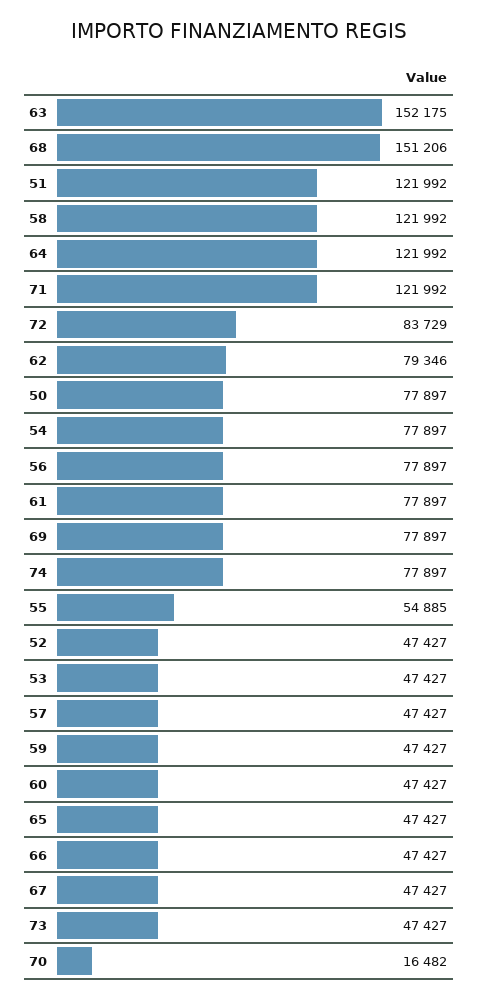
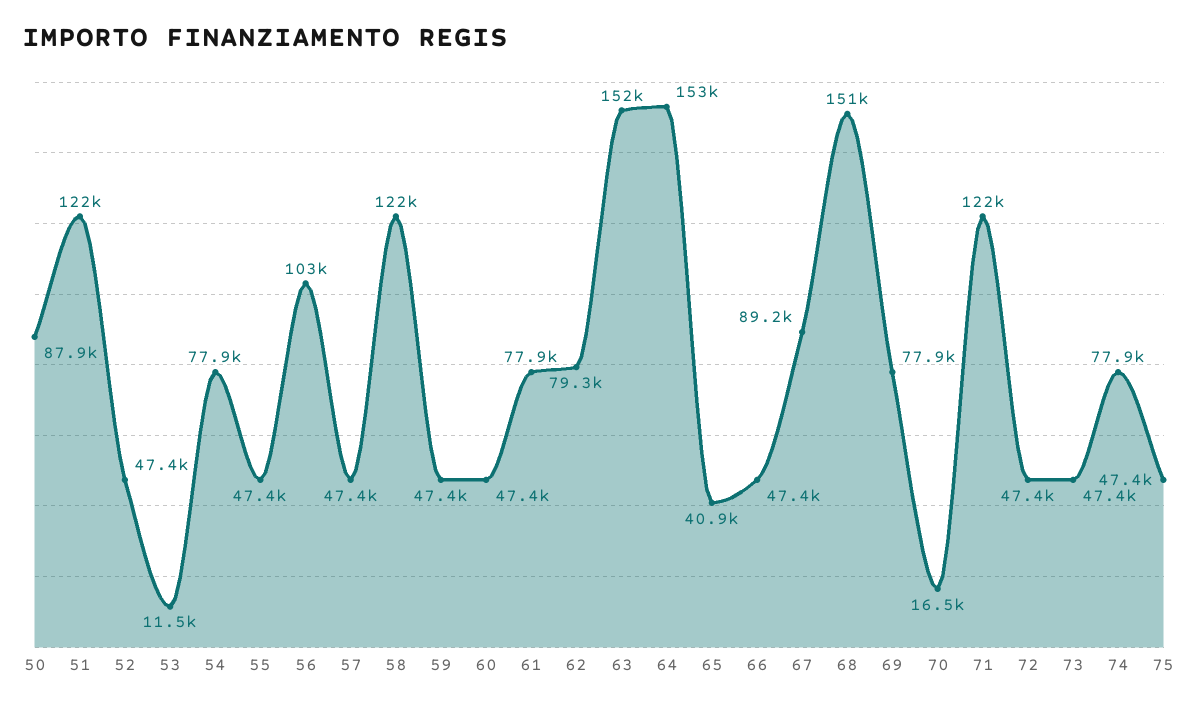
64: 121992 -> 153000
72: 83729 -> 47400
50: 77897 -> 87900
56: 77897 -> 103000
55: 54885 -> 47400
53: 47427 -> 11500
65: 47427 -> 40900
67: 47427 -> 89200
75: none -> 47400

